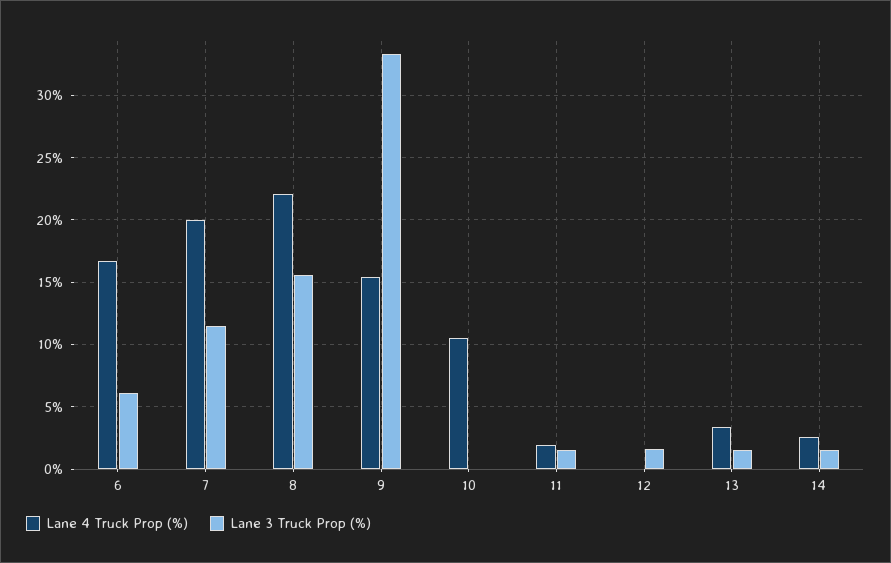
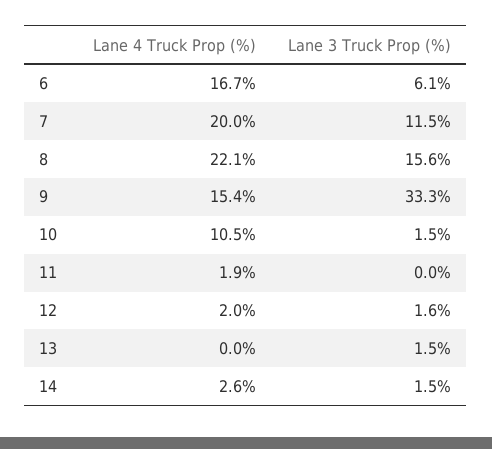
Lane 3 Truck Prop (%), 10: 0 -> 1.5
Lane 3 Truck Prop (%), 11: 1.5 -> 0
Lane 4 Truck Prop (%), 12: 0 -> 2
Lane 4 Truck Prop (%), 13: 3.5 -> 0

